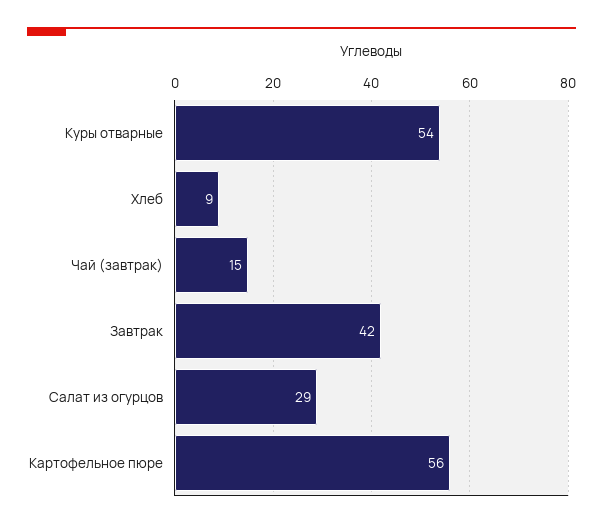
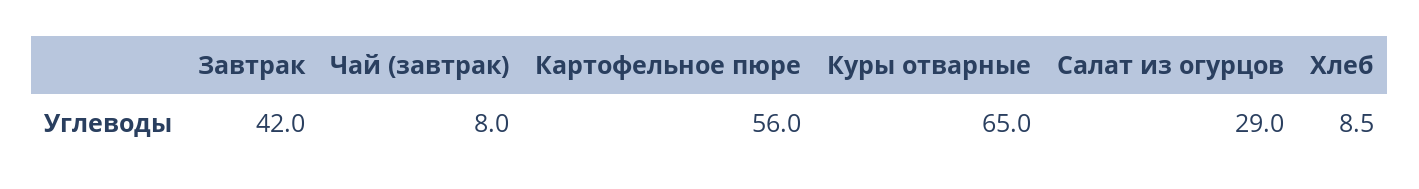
Куры отварные: 54 -> 65
Чай (завтрак): 15 -> 8

